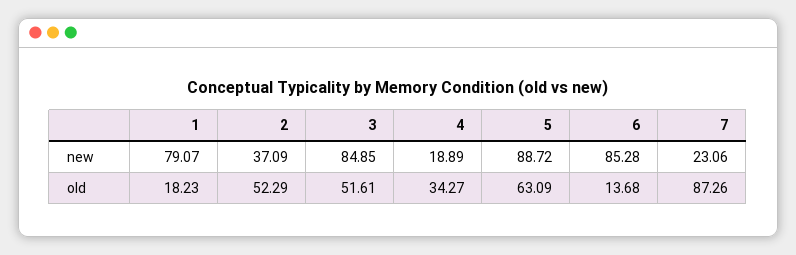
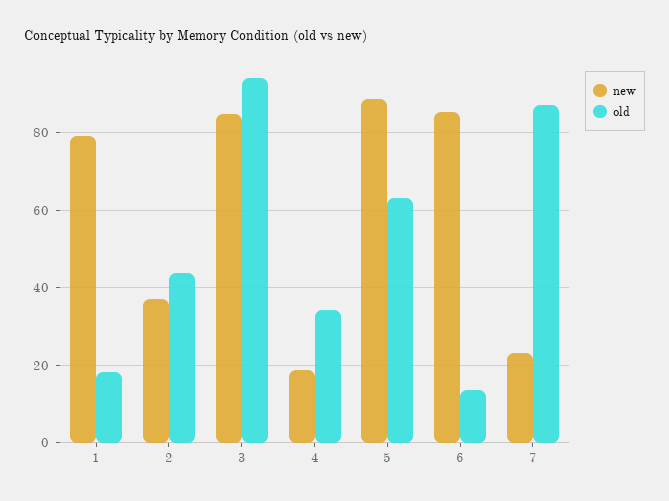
old, 2: 52.29 -> 44
old, 3: 51.61 -> 94

